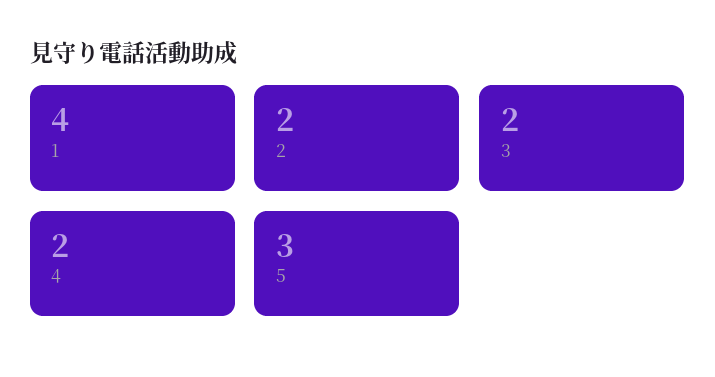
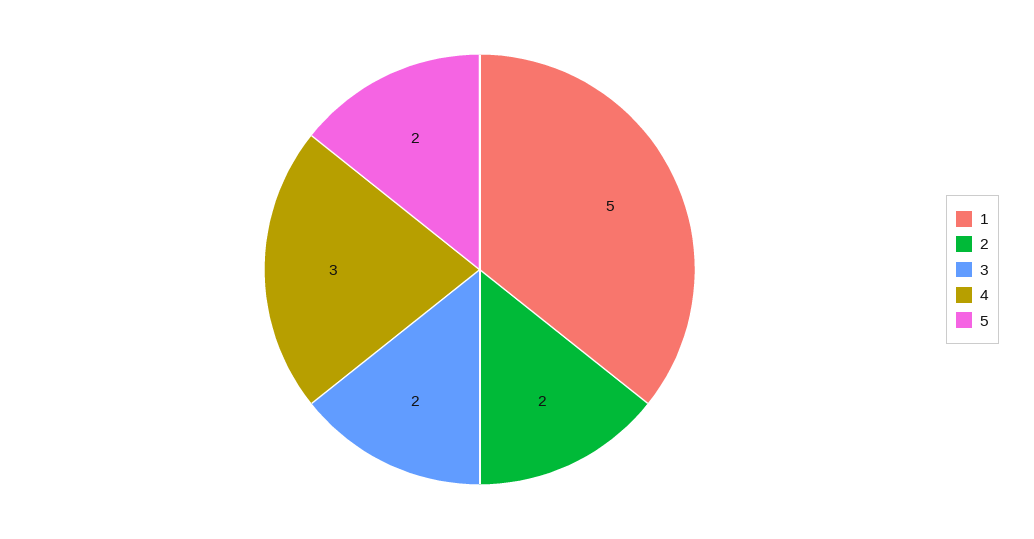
1: 4 -> 5
4: 2 -> 3
5: 3 -> 2

